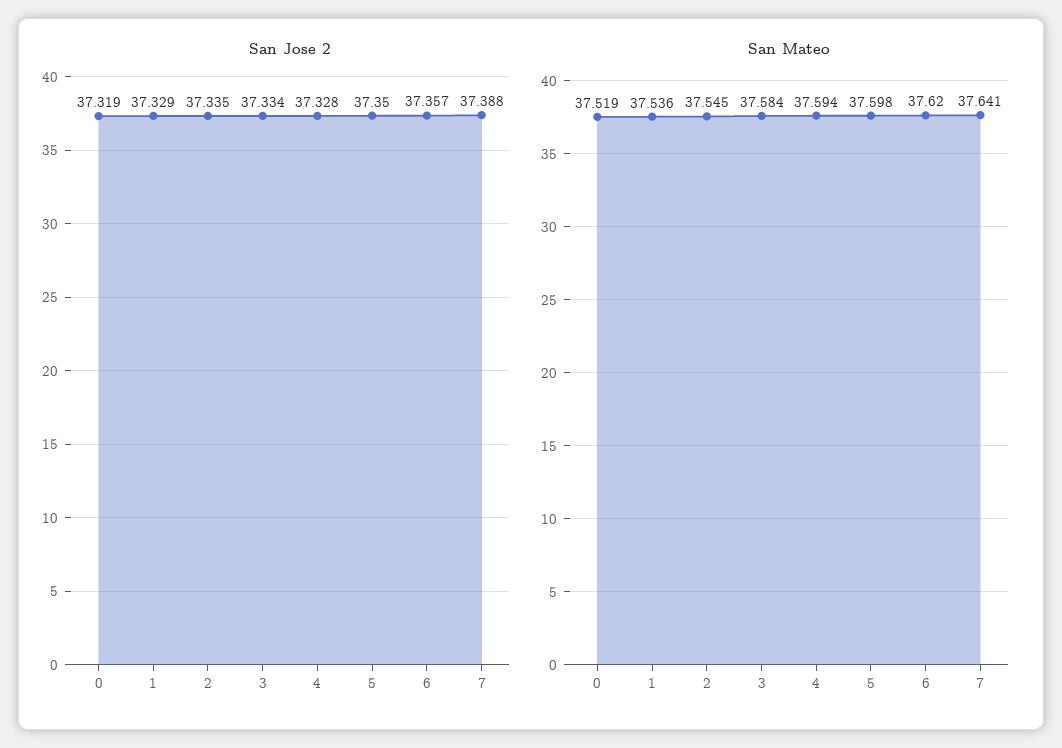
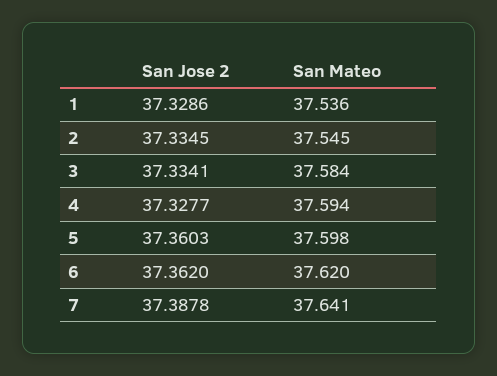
San Jose 2, 0: 37.319 -> none
San Jose 2, 5: 37.35 -> 37.3603
San Jose 2, 6: 37.357 -> 37.362
San Mateo, 0: 37.519 -> none

